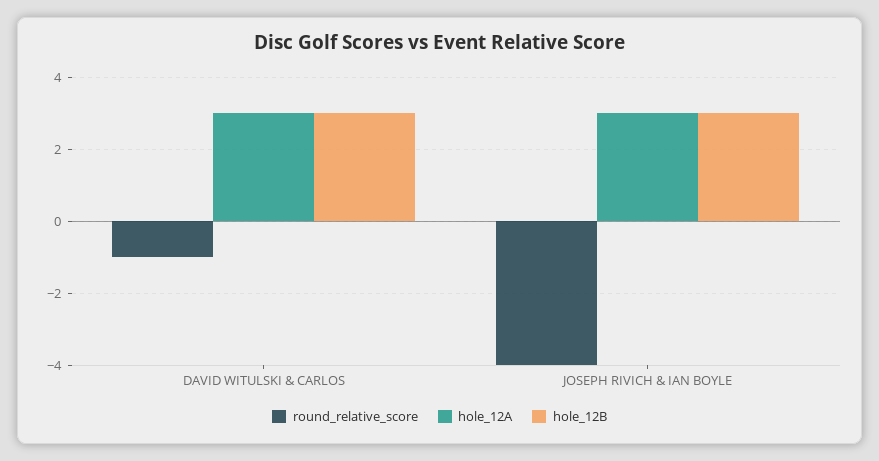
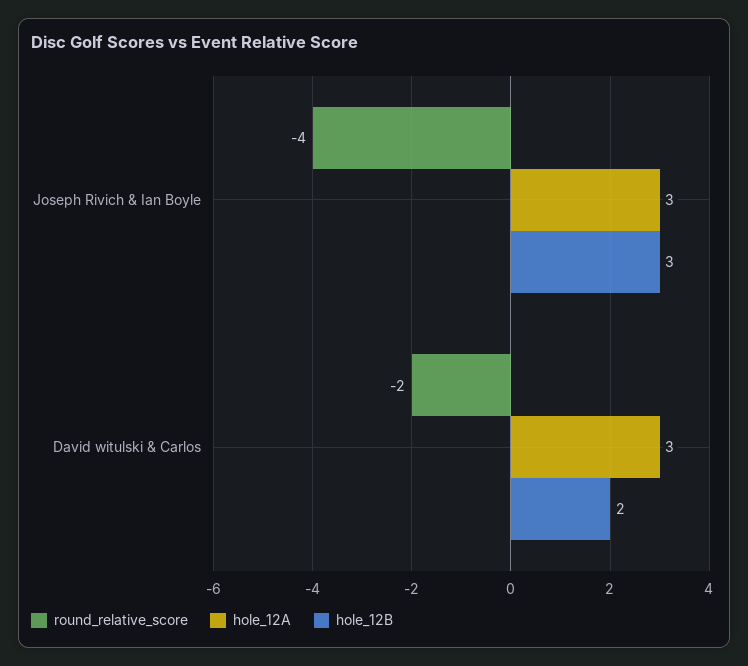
round_relative_score, DAVID WITULSKI & CARLOS: -1 -> -2
hole_12B, DAVID WITULSKI & CARLOS: 3 -> 2

